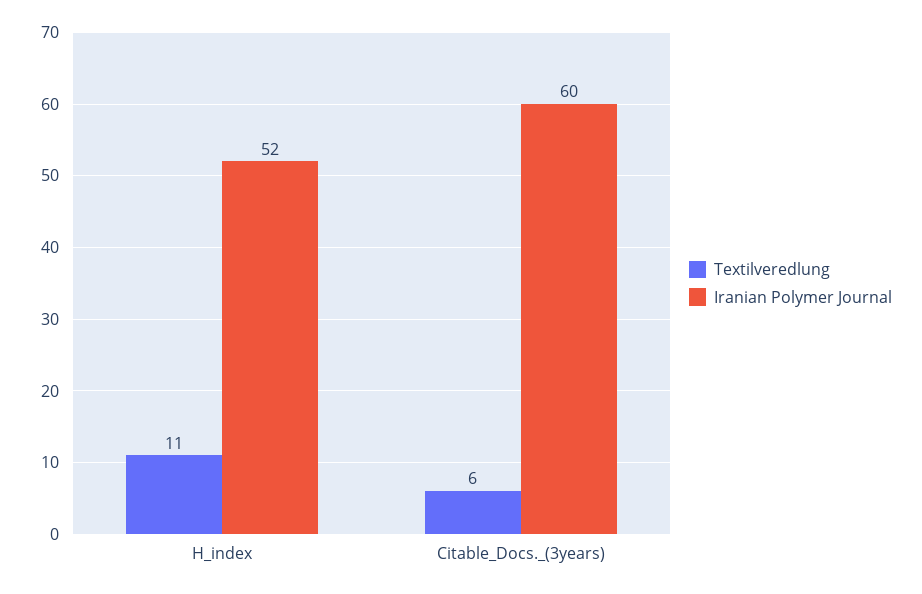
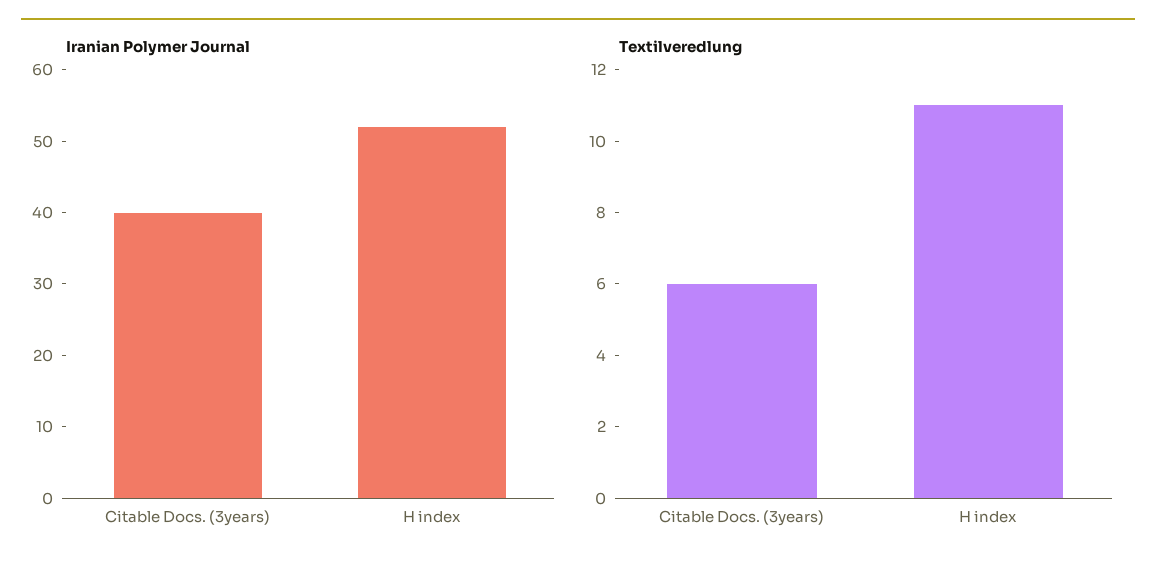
Iranian Polymer Journal, Citable_Docs._(3years): 60 -> 40

